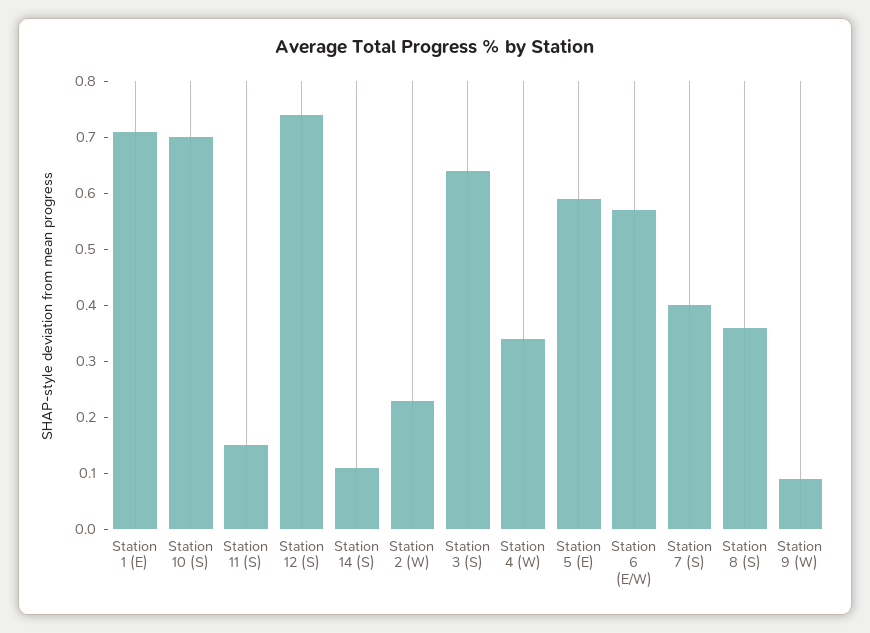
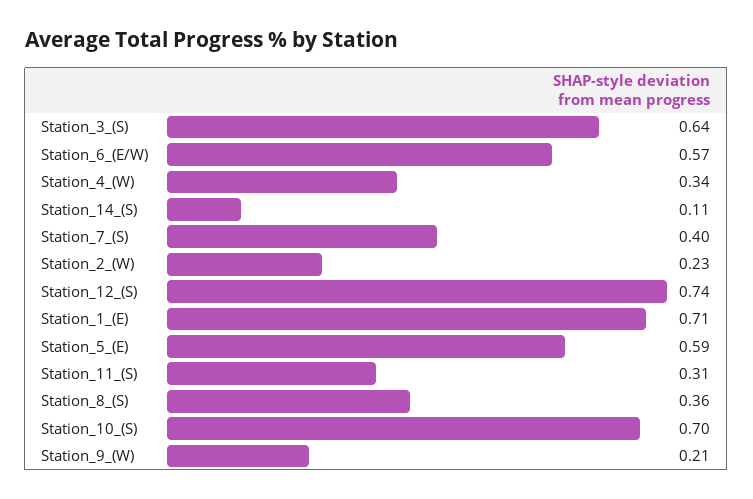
Station 11 (S): 0.15 -> 0.31
Station 9 (W): 0.1 -> 0.21

